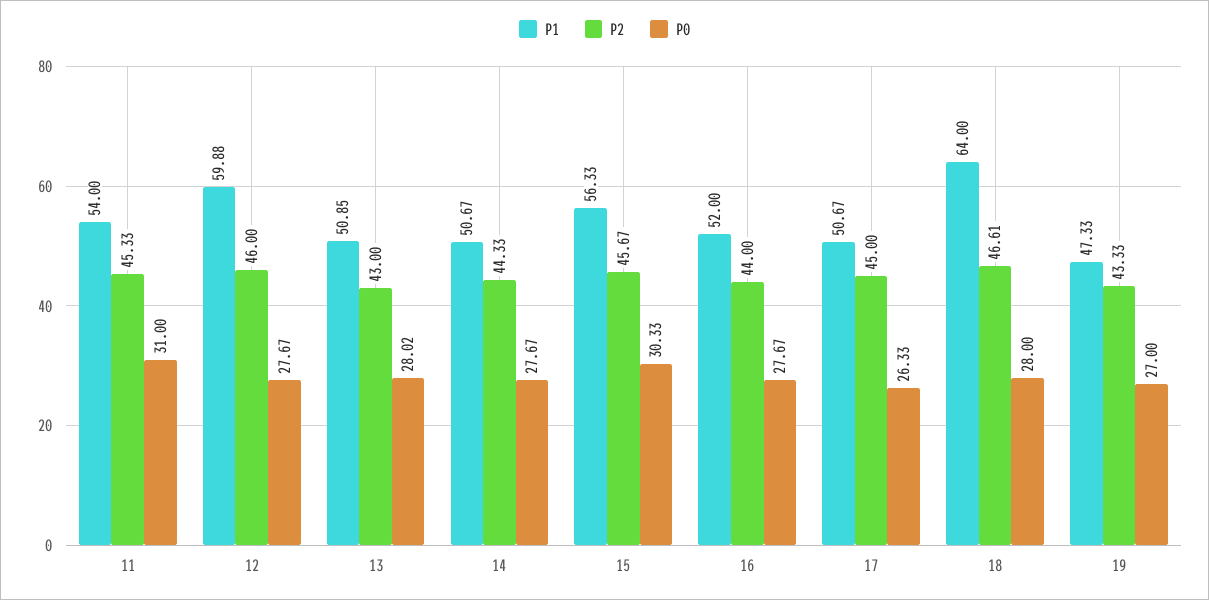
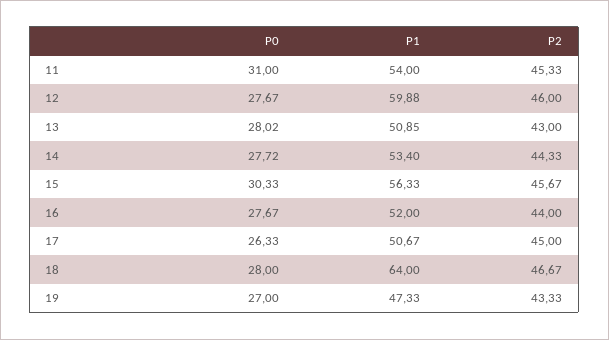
P1, 14: 50.67 -> 53.4
P0, 14: 27.67 -> 27.72
P2, 18: 46.61 -> 46.67

